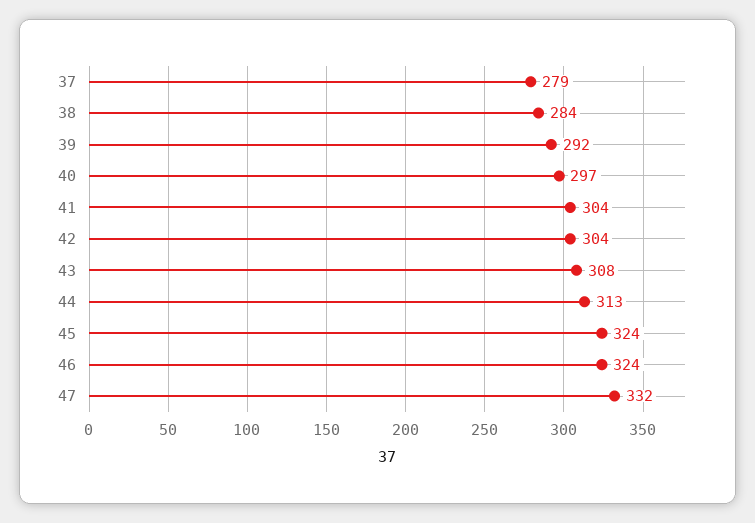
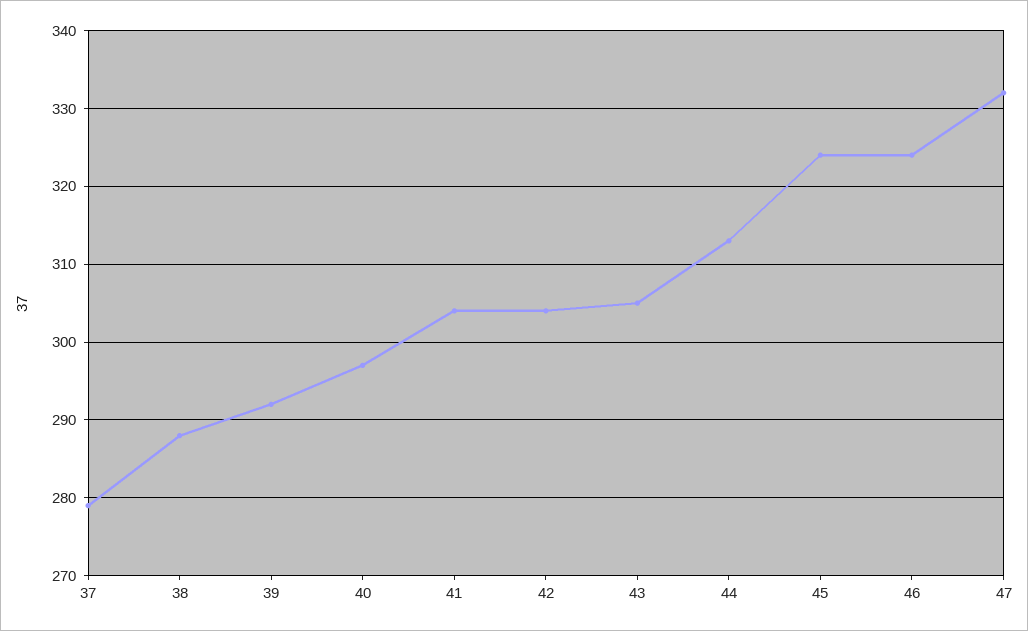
38: 284 -> 288
43: 308 -> 305

